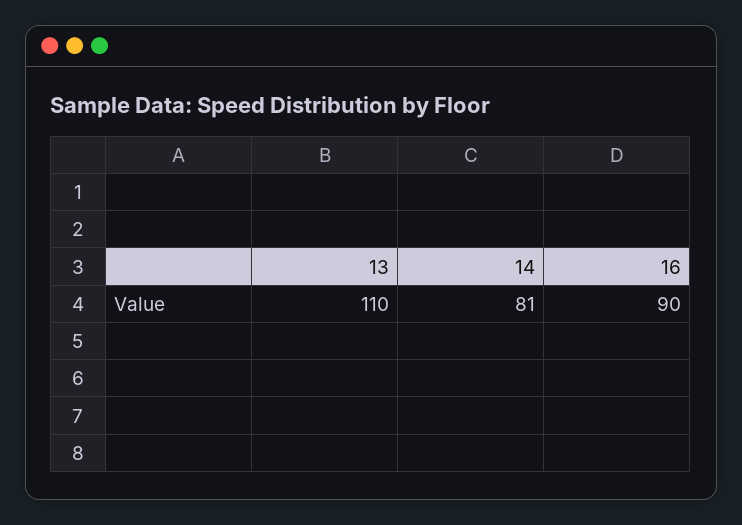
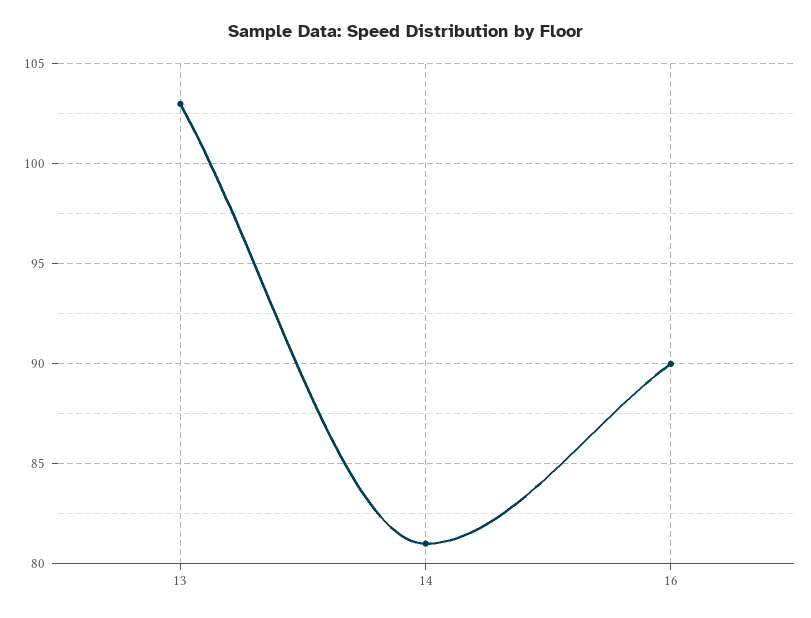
13: 110 -> 103

